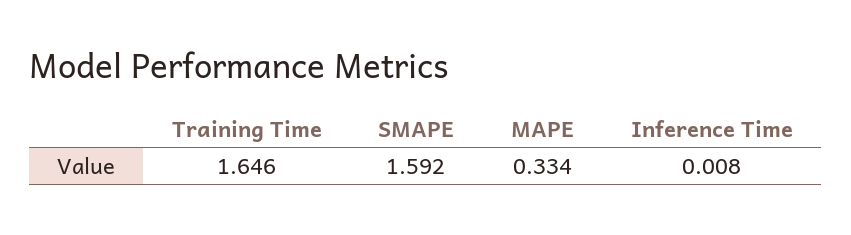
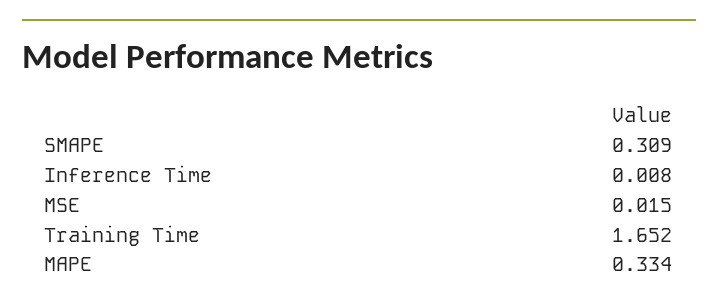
Training Time: 1.646 -> 1.652
SMAPE: 1.592 -> 0.309
MSE: none -> 0.015

